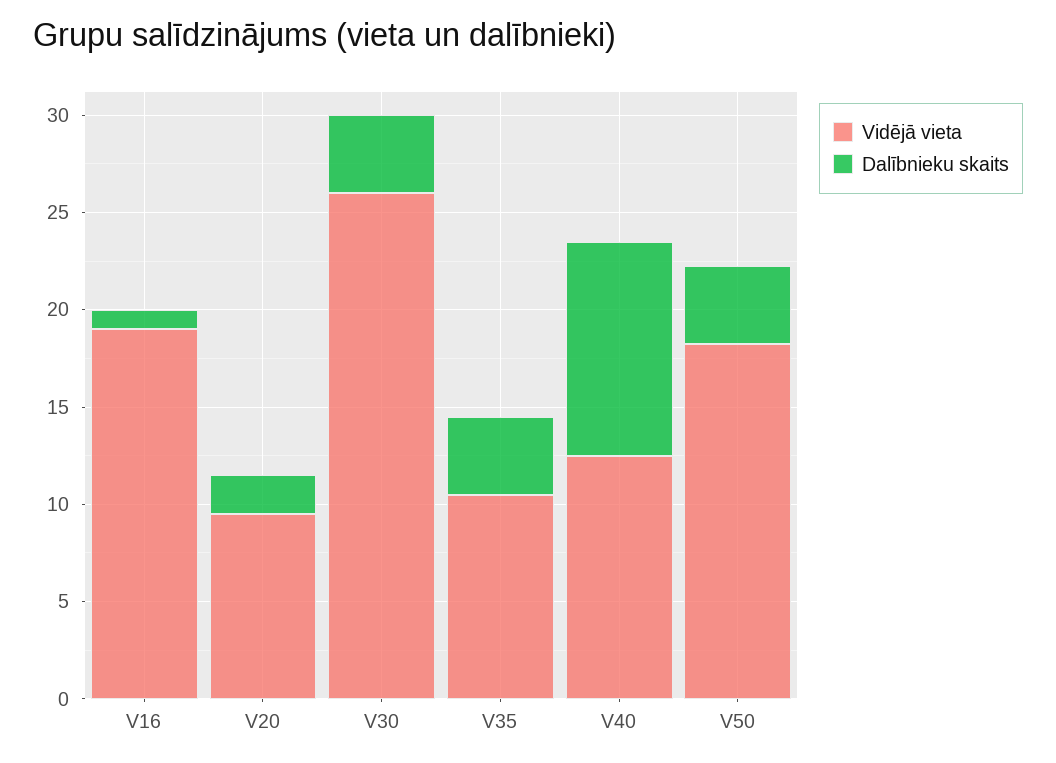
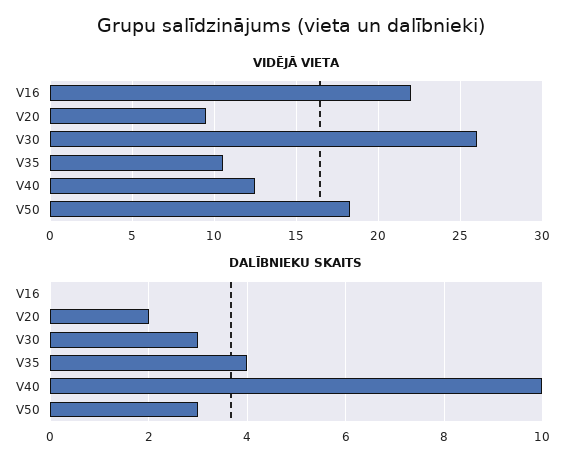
Vidējā vieta, V16: 19 -> 22
Dalībnieku skaits, V16: 1 -> 0
Dalībnieku skaits, V30: 4 -> 3
Dalībnieku skaits, V40: 11 -> 10
Dalībnieku skaits, V50: 4 -> 3

